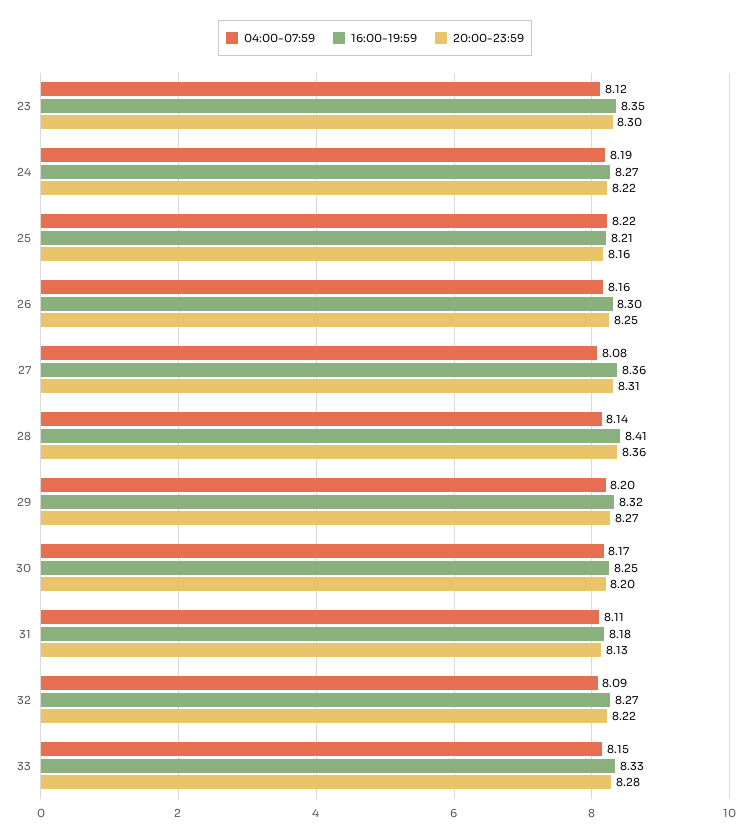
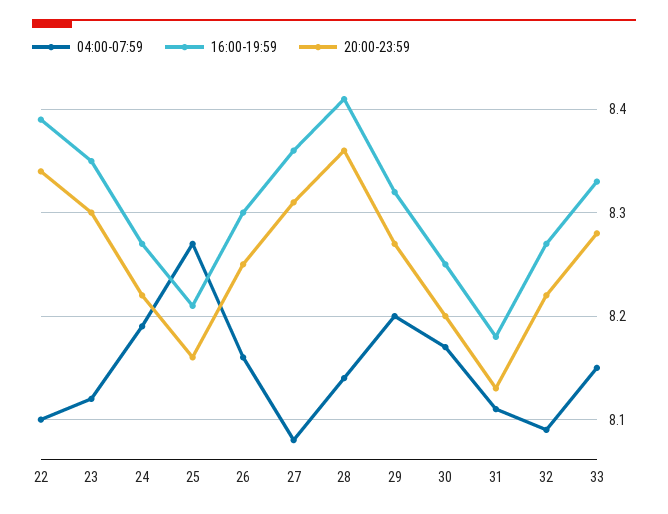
04:00-07:59, 25: 8.22 -> 8.27
04:00-07:59, 22: none -> 8.1
16:00-19:59, 22: none -> 8.39
20:00-23:59, 22: none -> 8.34

